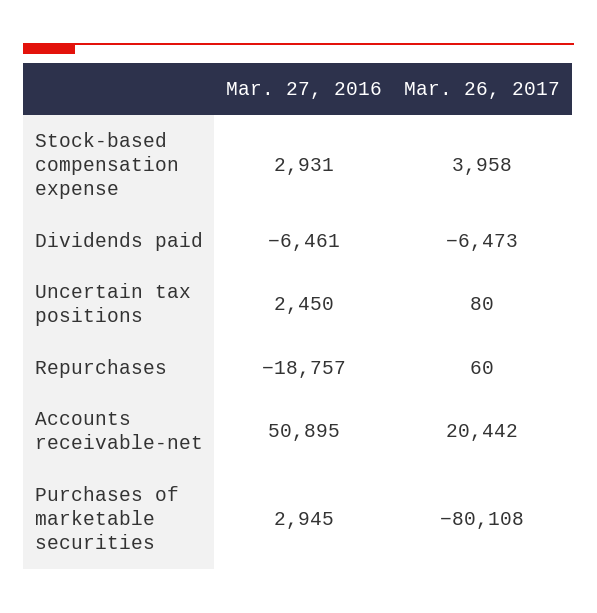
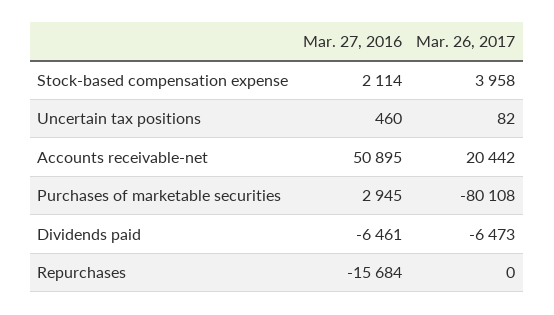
Mar. 27, 2016, Stock-based compensation expense: 2931 -> 2114
Mar. 27, 2016, Uncertain tax positions: 2450 -> 460
Mar. 26, 2017, Uncertain tax positions: 80 -> 82
Mar. 27, 2016, Repurchases: -18757 -> -15684
Mar. 26, 2017, Repurchases: 60 -> 0

